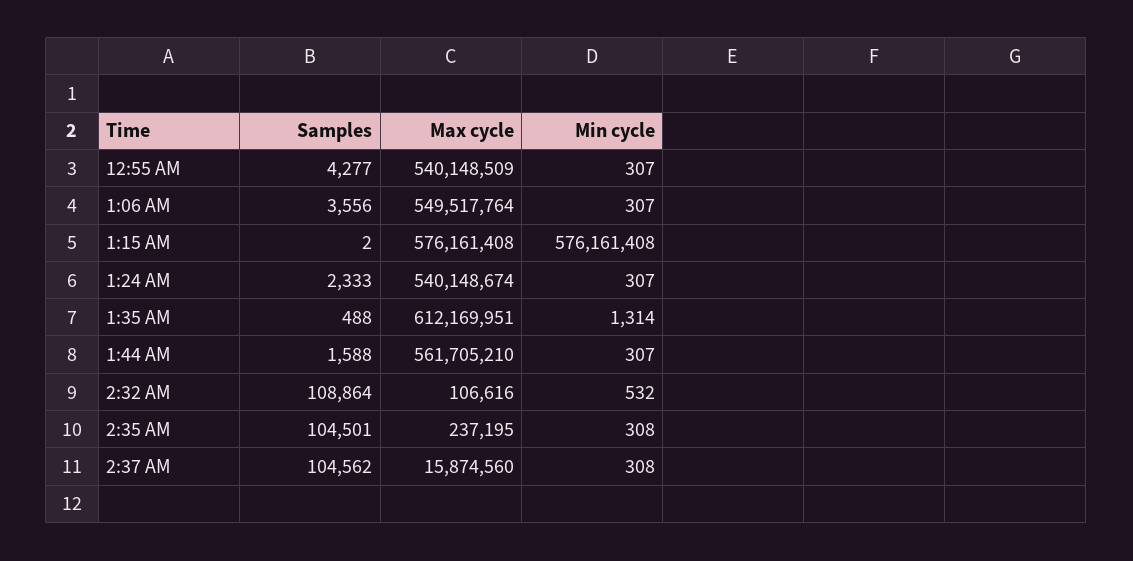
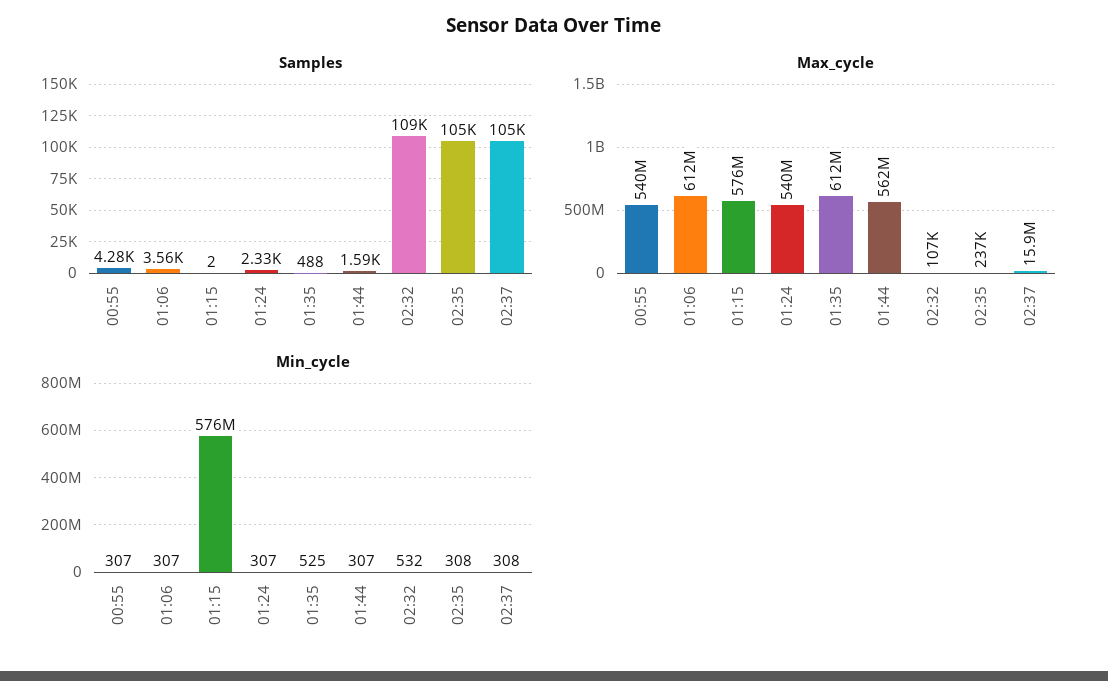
Max cycle, 1:06 AM: 549517764 -> 612000000
Min cycle, 1:35 AM: 1314 -> 525

